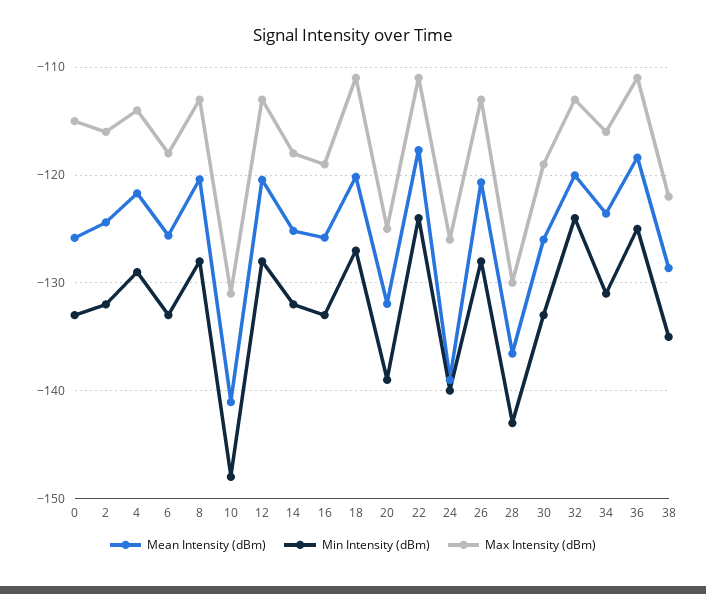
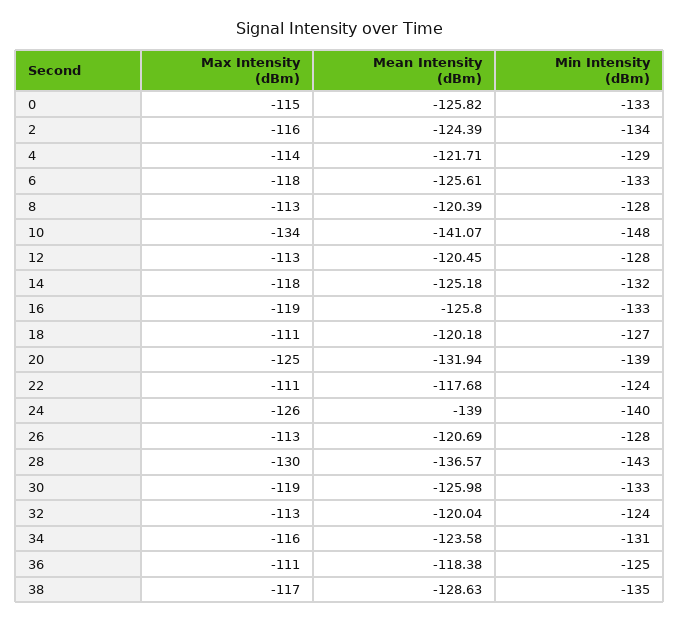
Min Intensity (dBm), 2: -132 -> -134
Max Intensity (dBm), 10: -131 -> -134
Max Intensity (dBm), 38: -122 -> -117

